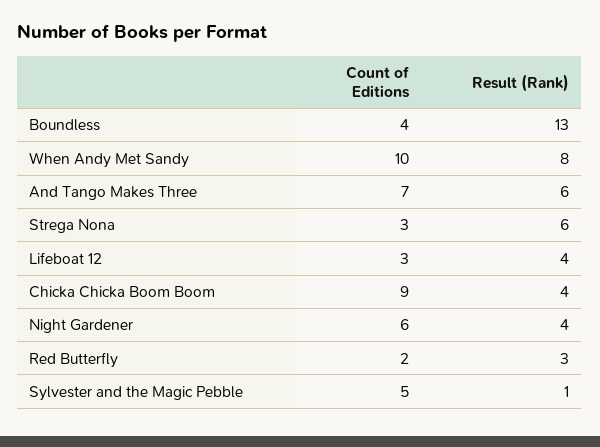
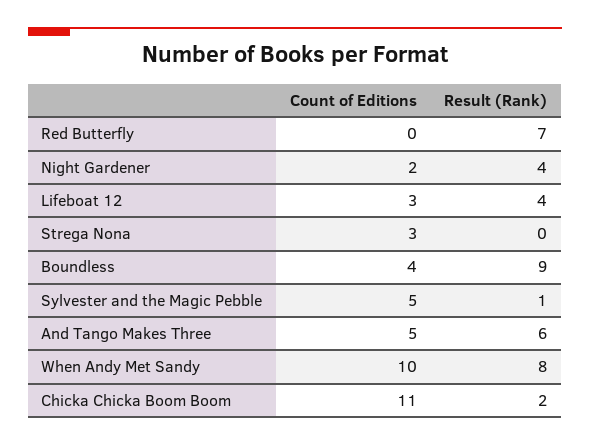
Result (Rank), Boundless: 13 -> 9
Count of Editions, And Tango Makes Three: 7 -> 5
Result (Rank), Strega Nona: 6 -> 0
Count of Editions, Chicka Chicka Boom Boom: 9 -> 11
Result (Rank), Chicka Chicka Boom Boom: 4 -> 2
Count of Editions, Night Gardener: 6 -> 2
Count of Editions, Red Butterfly: 2 -> 0
Result (Rank), Red Butterfly: 3 -> 7

